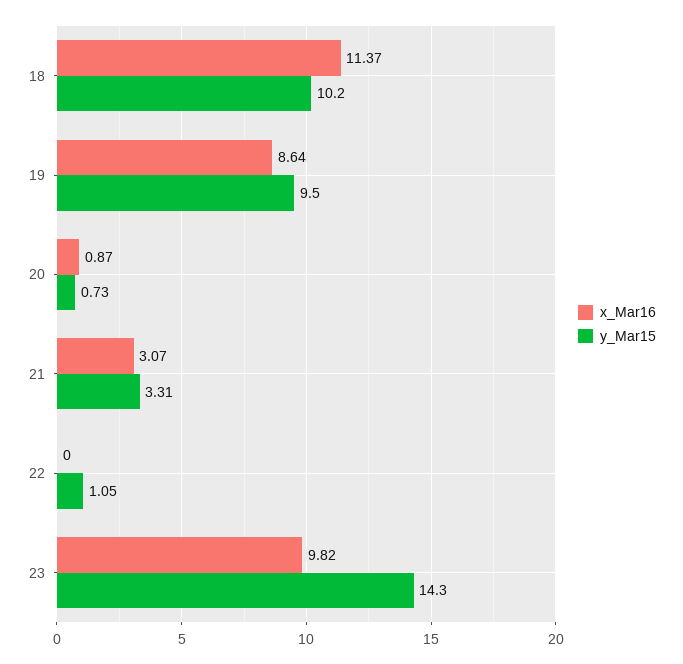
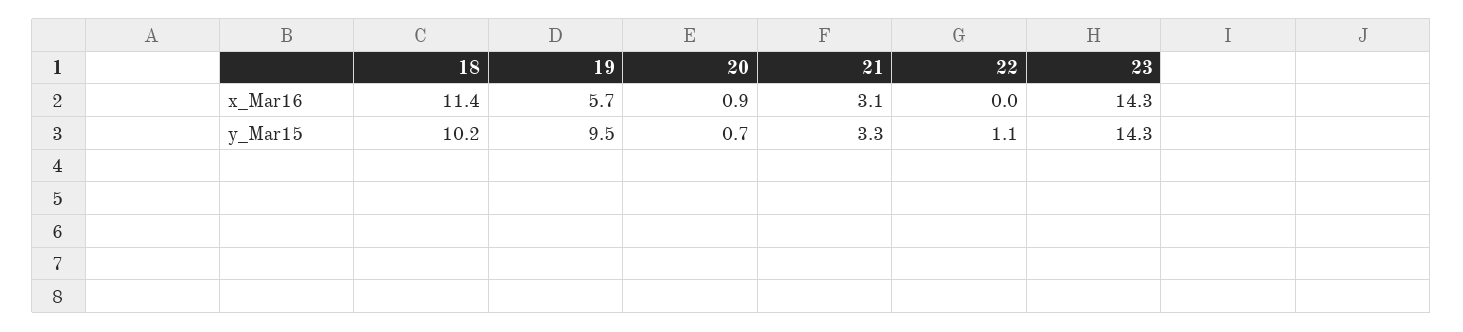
x_Mar16, 19: 8.64 -> 5.7
x_Mar16, 23: 9.82 -> 14.3

